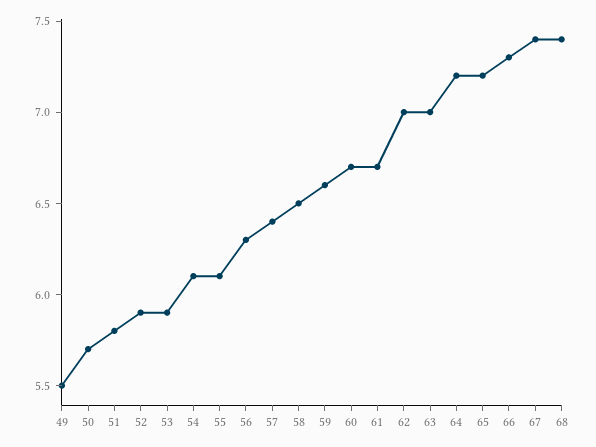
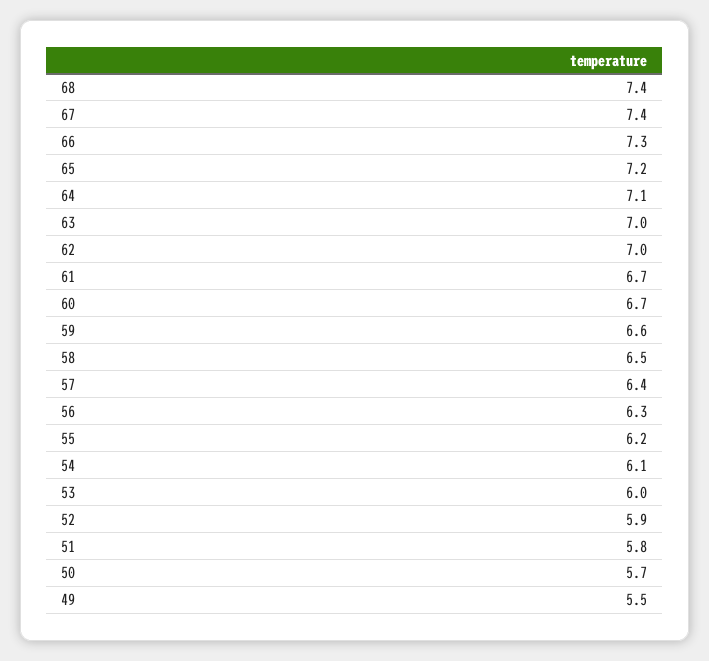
53: 5.9 -> 6
55: 6.1 -> 6.2
64: 7.2 -> 7.1

